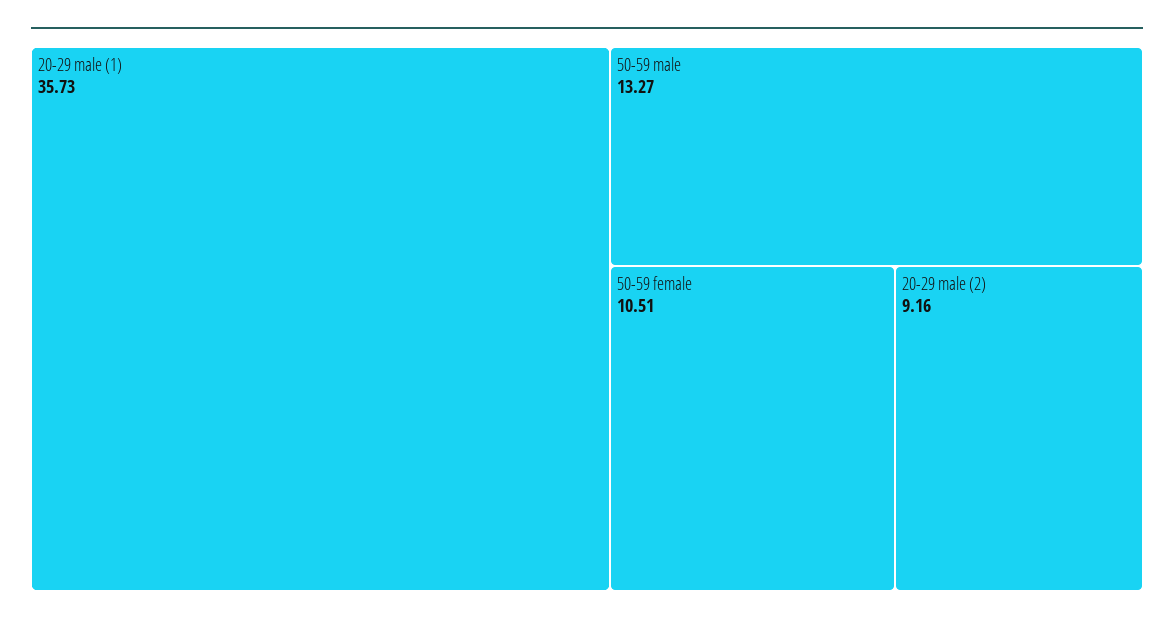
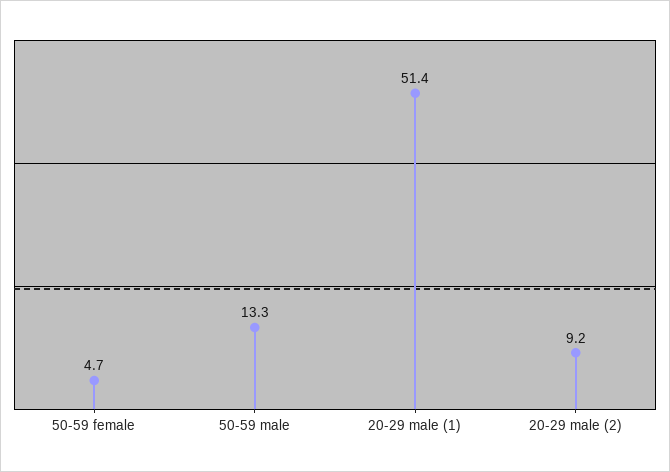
20-29 male (1): 35.73 -> 51.4
50-59 female: 10.51 -> 4.7

